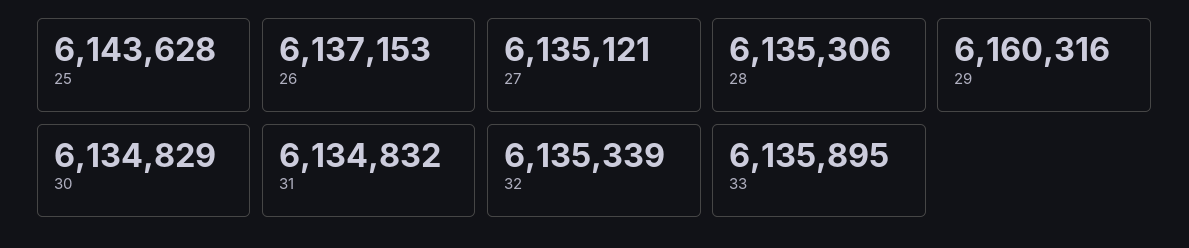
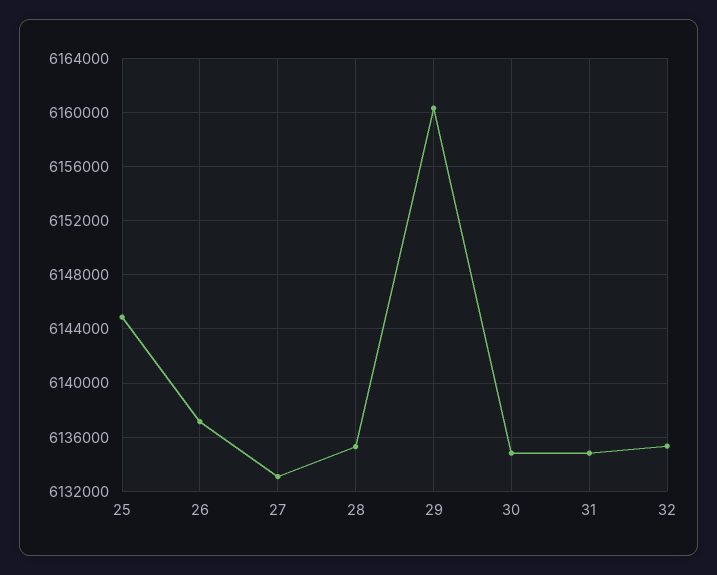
25: 6143628 -> 6145000
27: 6135121 -> 6133000
33: 6135895 -> none

